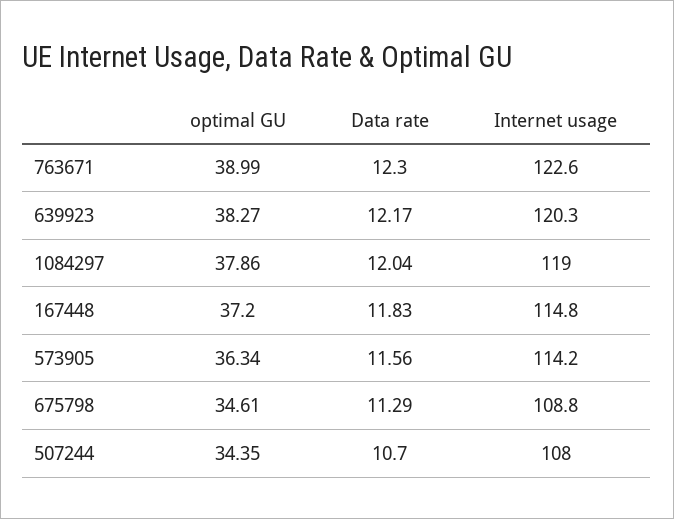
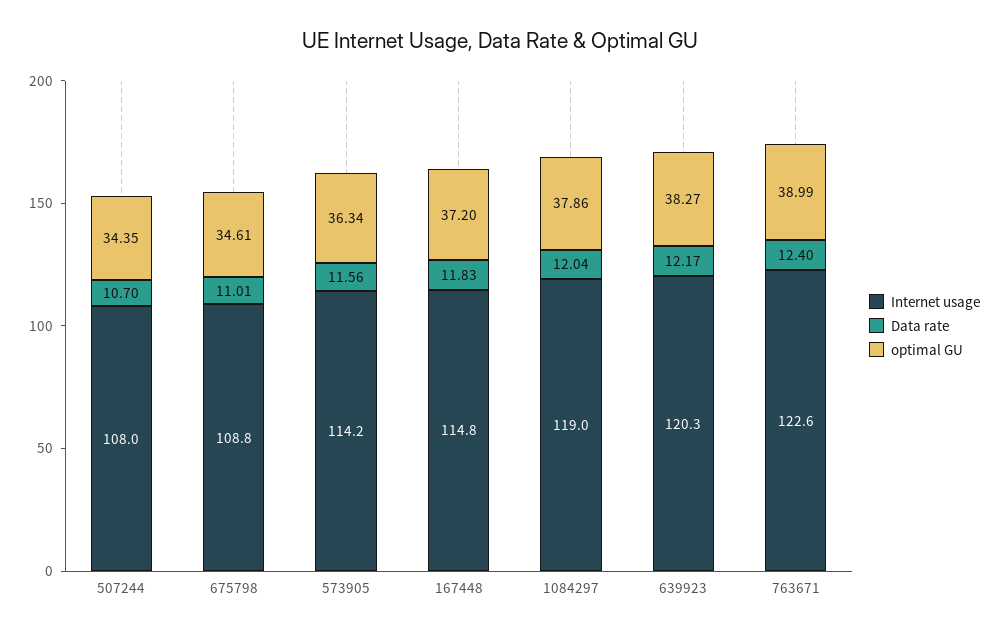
Data rate, 763671: 12.3 -> 12.4
Data rate, 675798: 11.29 -> 11.01

